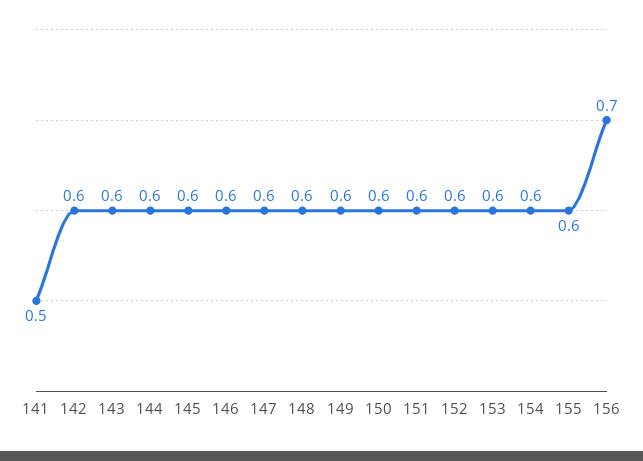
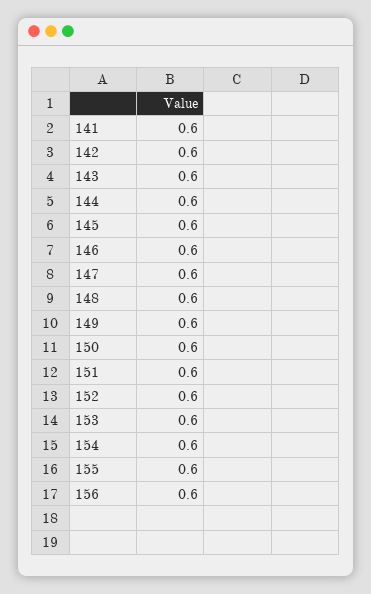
141: 0.5 -> 0.6
156: 0.7 -> 0.6

